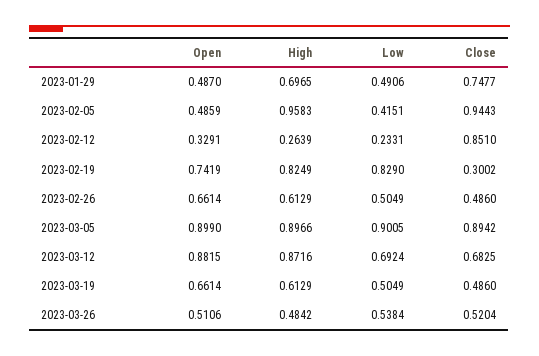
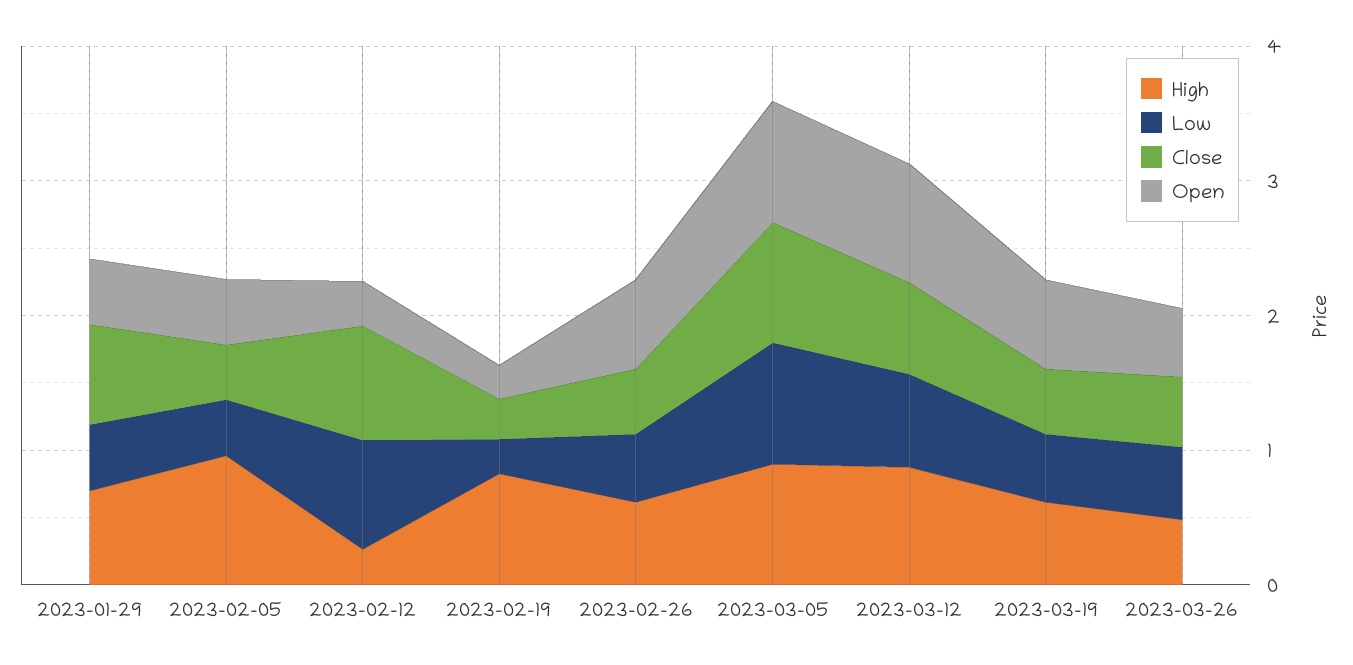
Close, 2023-02-05: 0.9443 -> 0.4
Low, 2023-02-12: 0.2331 -> 0.8
Open, 2023-02-19: 0.7419 -> 0.2
Low, 2023-02-19: 0.829 -> 0.2

